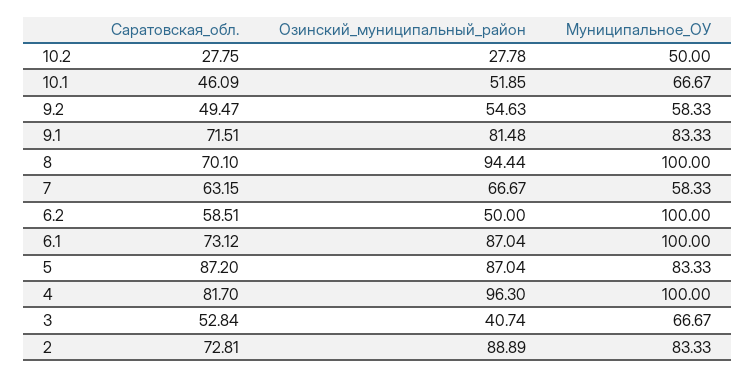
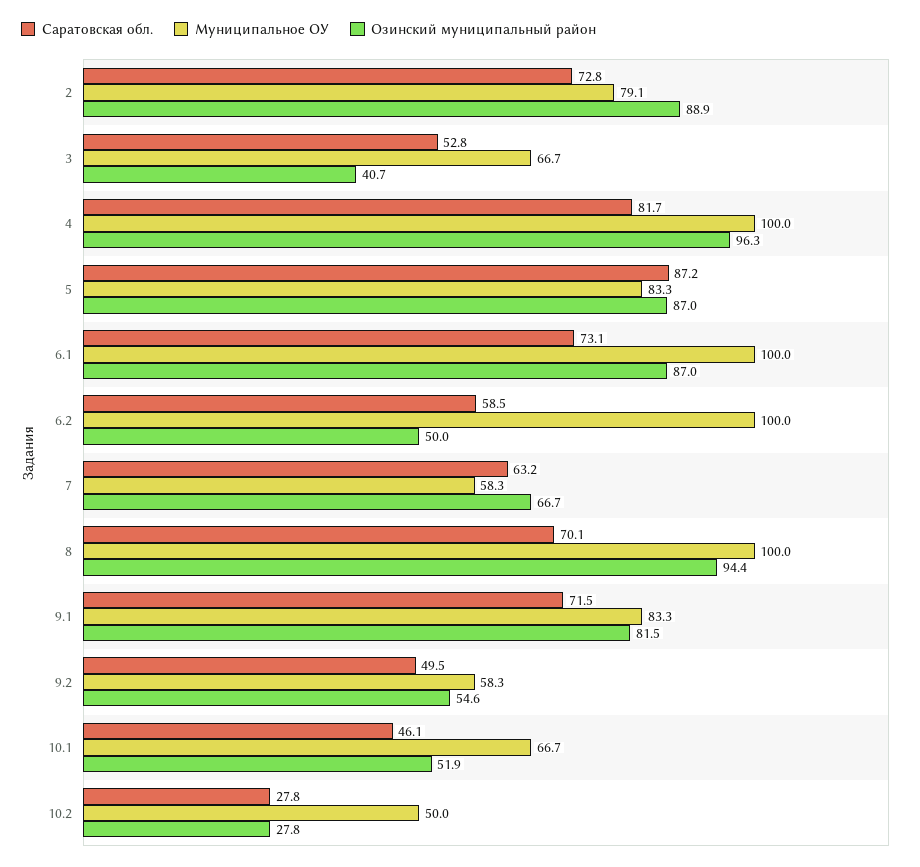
Муниципальное_ОУ, 2: 83.33 -> 79.1

